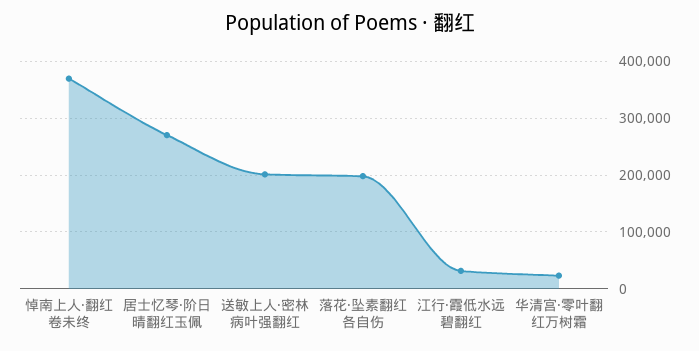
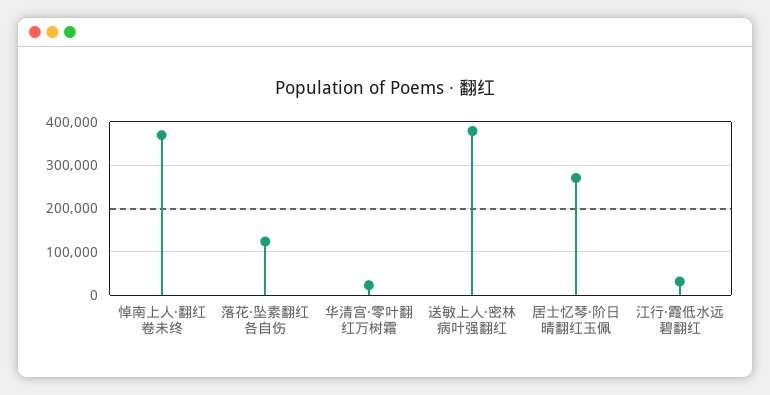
送敏上人·密林病叶强翻红: 200000 -> 380000
落花·坠素翻红各自伤: 200000 -> 120000

